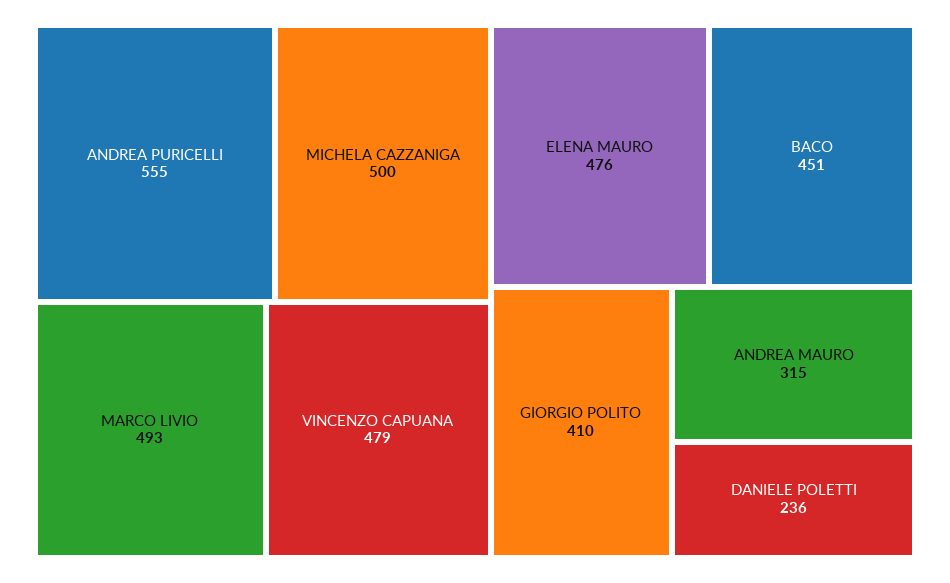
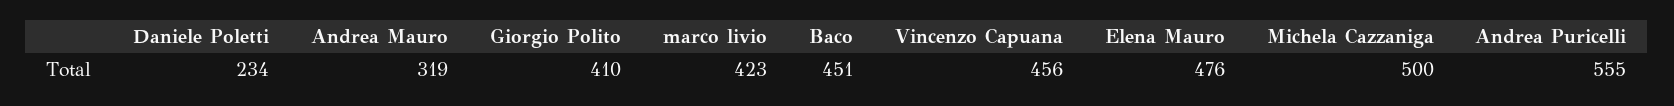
MARCO LIVIO: 493 -> 423
VINCENZO CAPUANA: 479 -> 456
ANDREA MAURO: 315 -> 319
DANIELE POLETTI: 236 -> 234

